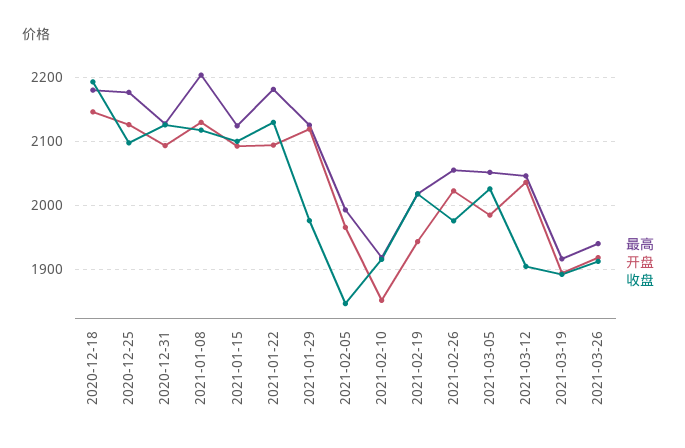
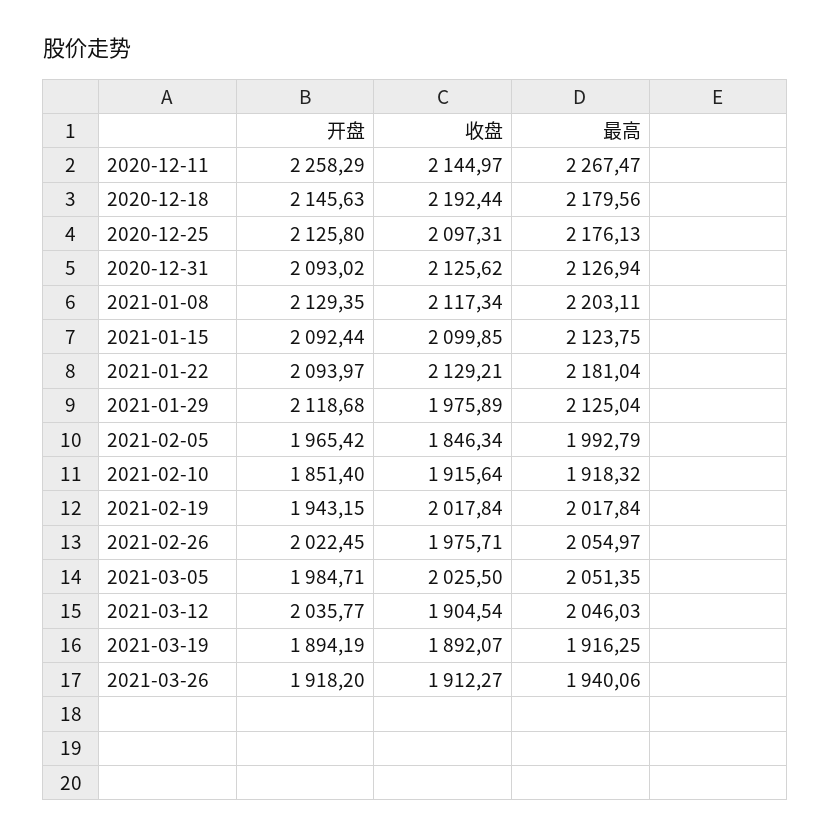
开盘, 2020-12-11: none -> 2258.29
收盘, 2020-12-11: none -> 2144.97
最高, 2020-12-11: none -> 2267.47

